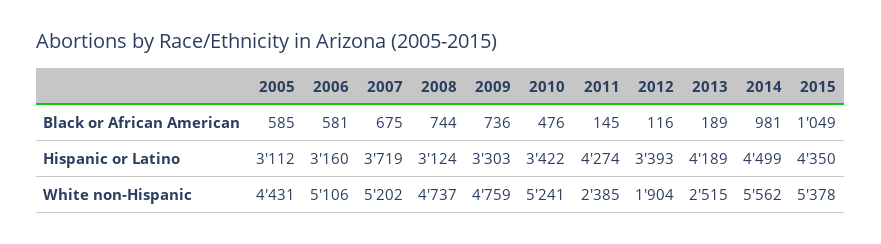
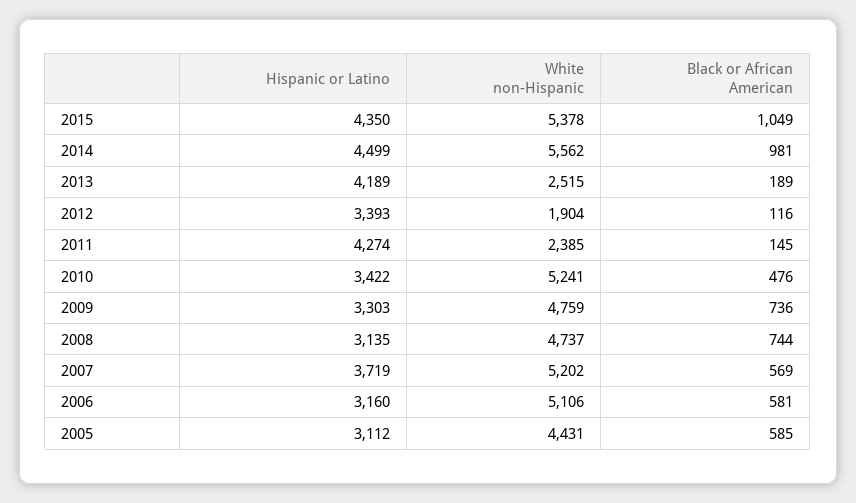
2007, Black or African American: 675 -> 569
2008, Hispanic or Latino: 3124 -> 3135

